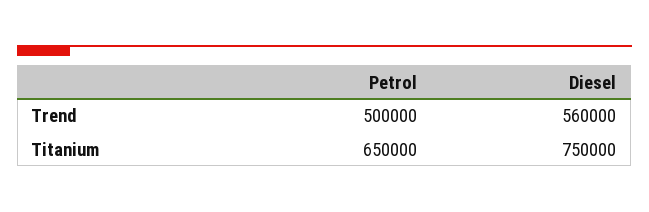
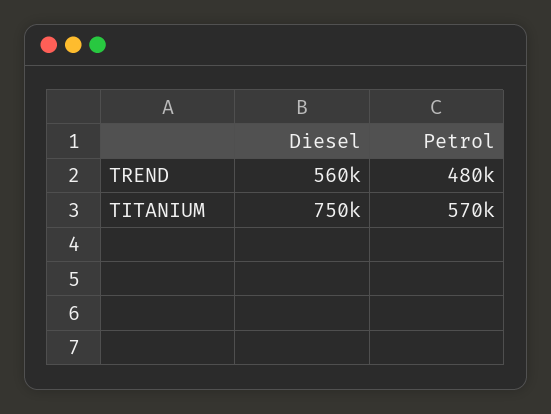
Petrol, Trend: 500000 -> 480000
Petrol, Titanium: 650000 -> 570000

